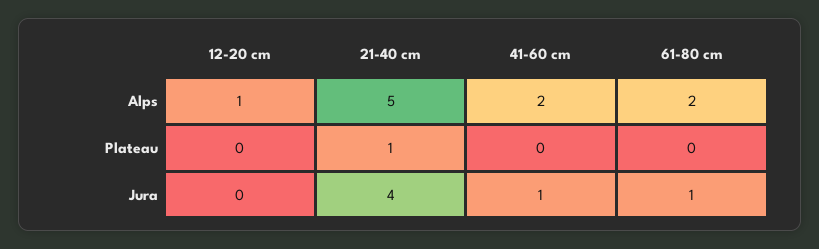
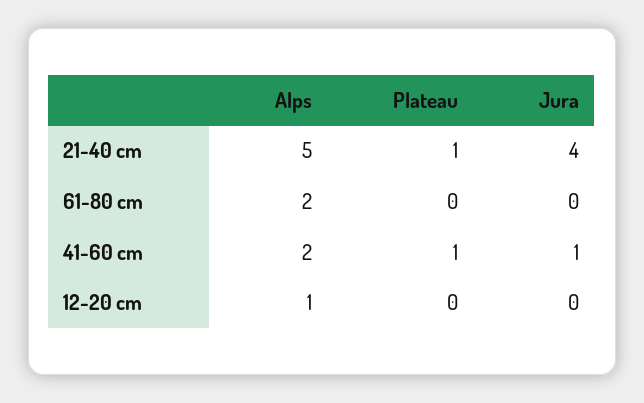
41-60 cm, Plateau: 0 -> 1
61-80 cm, Jura: 1 -> 0

